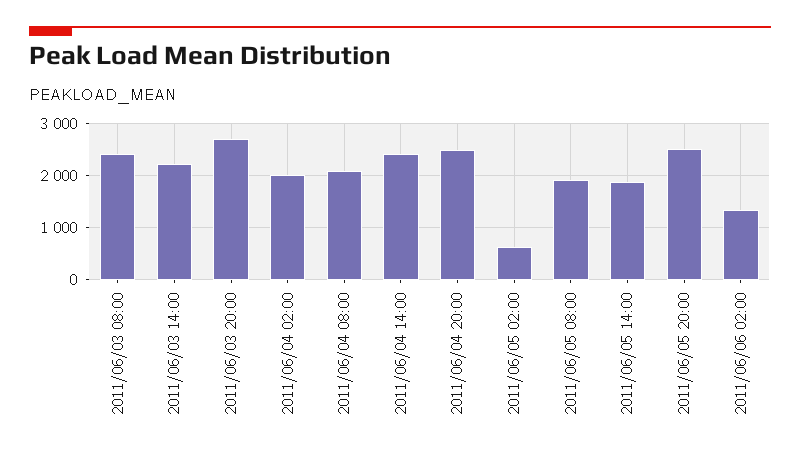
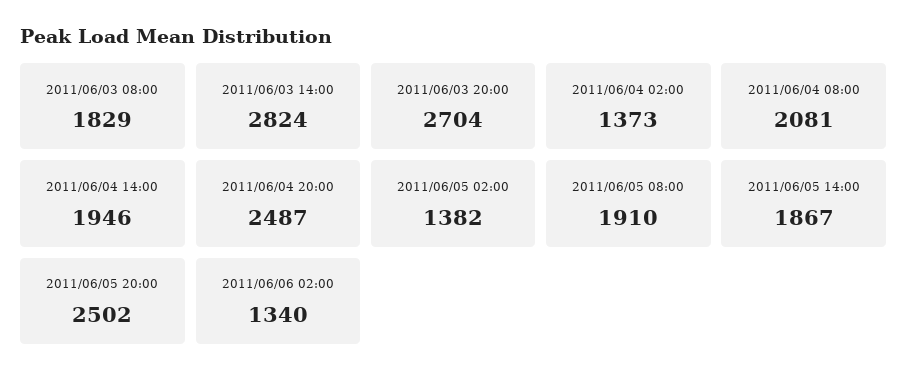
2011/06/03 08:00: 2400 -> 1829
2011/06/03 14:00: 2200 -> 2824
2011/06/04 02:00: 2000 -> 1373
2011/06/04 14:00: 2400 -> 1946
2011/06/05 02:00: 600 -> 1382

